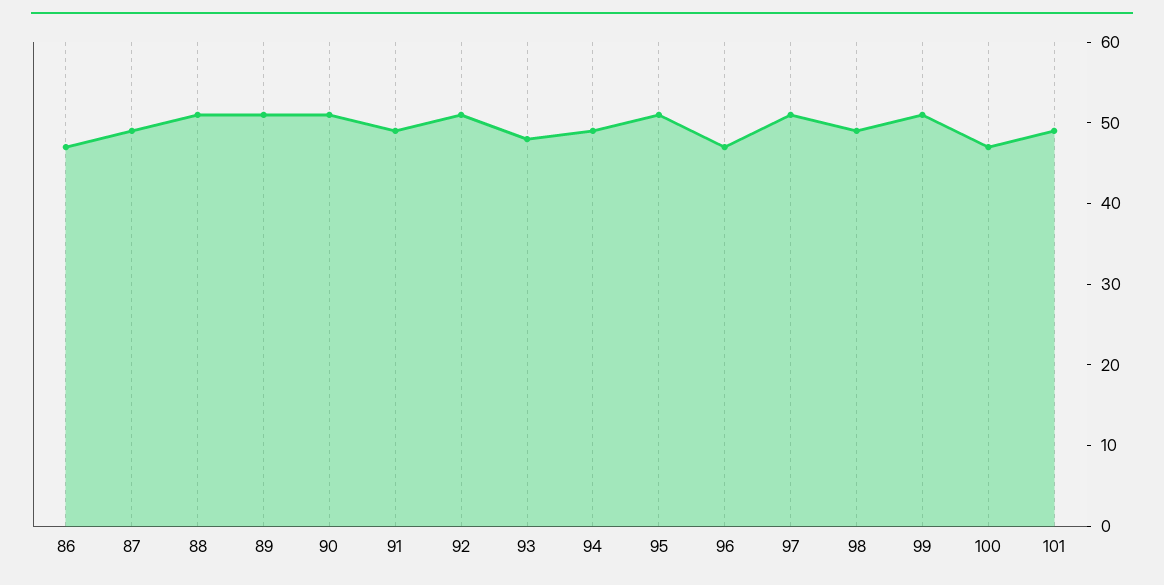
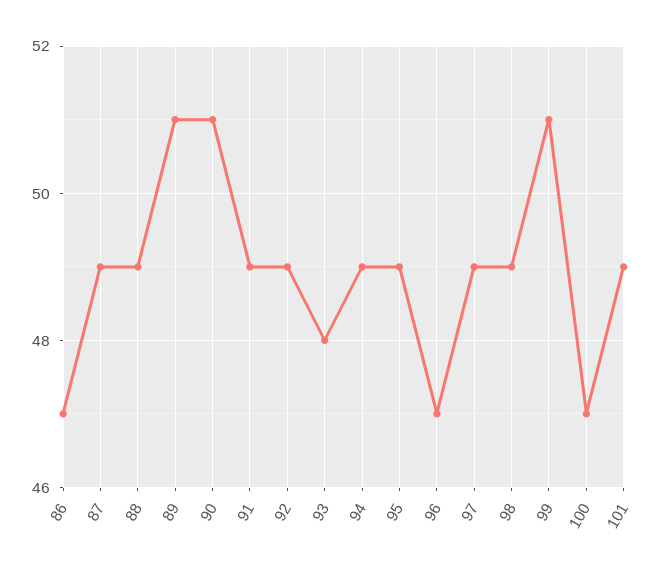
88: 51 -> 49
92: 51 -> 49
95: 51 -> 49
97: 51 -> 49

